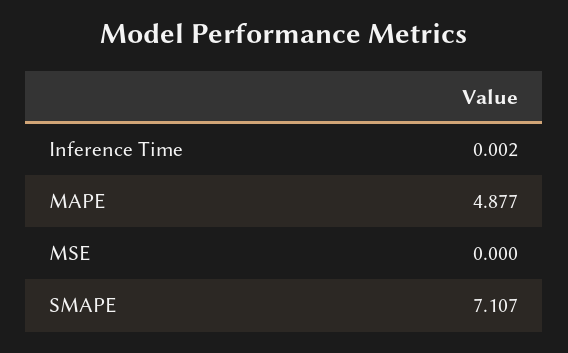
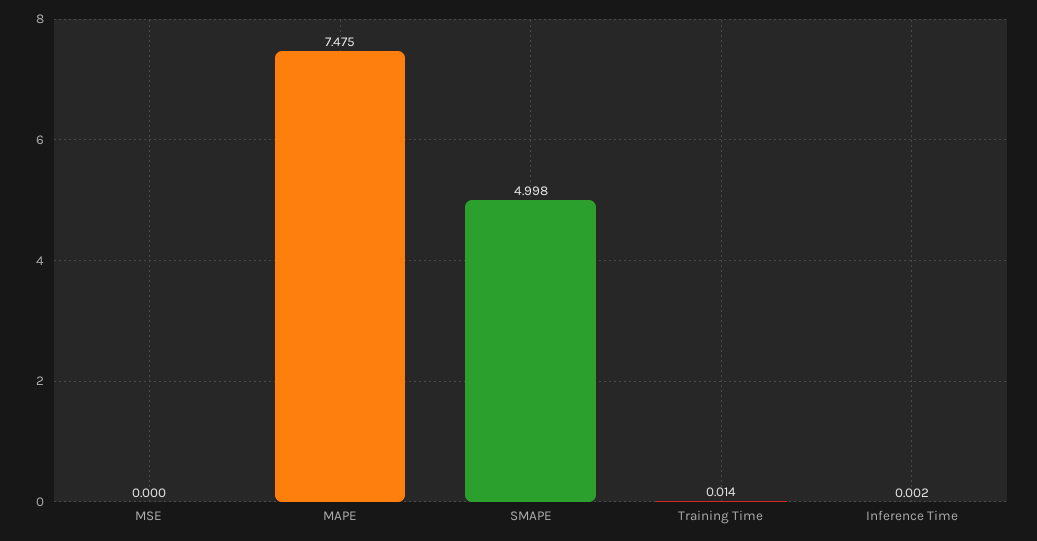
MAPE: 4.877 -> 7.475
SMAPE: 7.107 -> 4.998
Training Time: none -> 0.014

